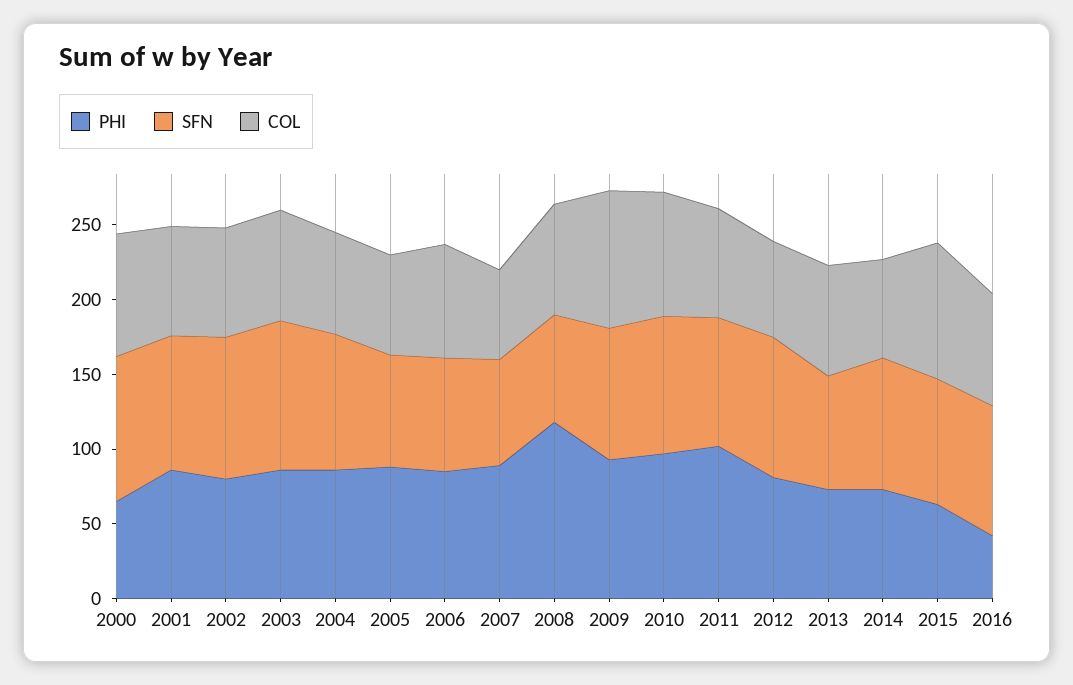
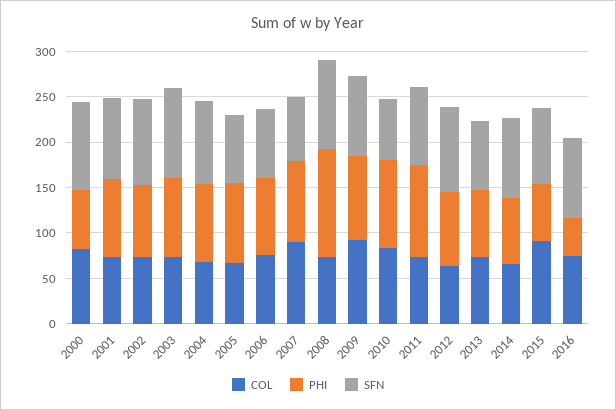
COL, 2007: 60 -> 90
SFN, 2008: 70 -> 100
SFN, 2010: 90 -> 70

